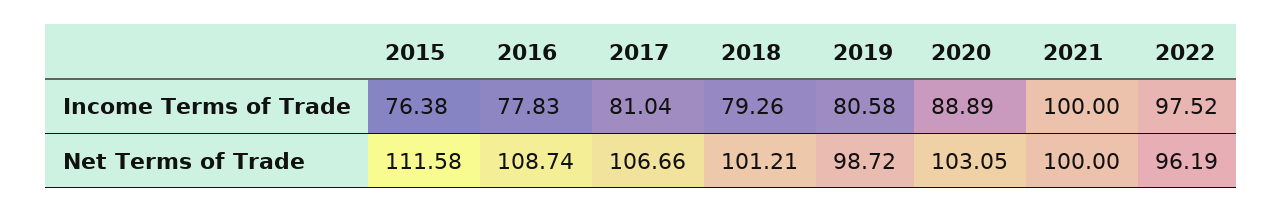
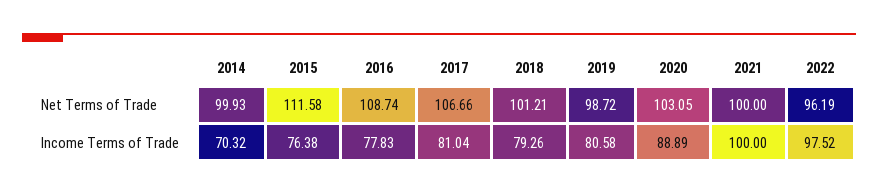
2014, Net Terms of Trade: none -> 99.93
2014, Income Terms of Trade: none -> 70.32

